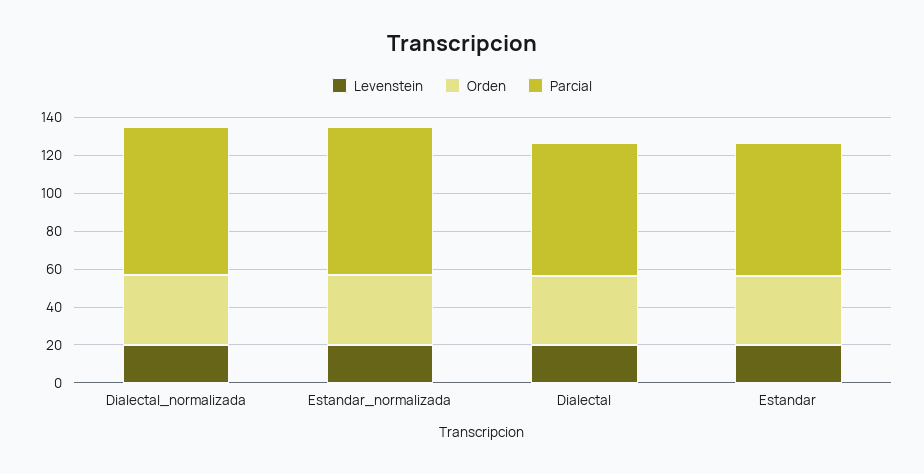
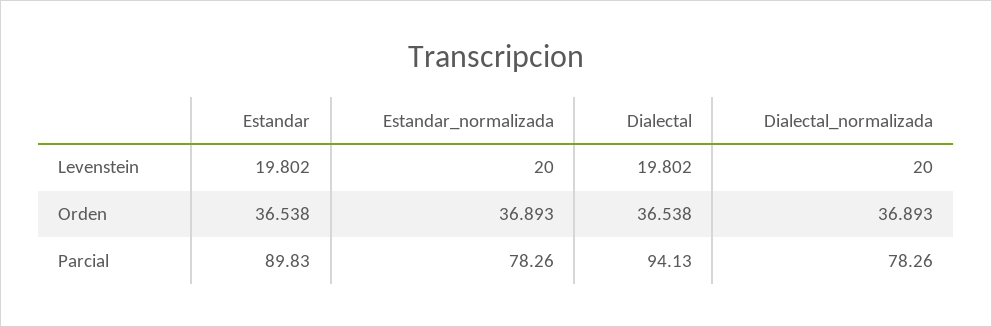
Parcial, Dialectal: 70 -> 94.13
Parcial, Estandar: 70 -> 89.83

